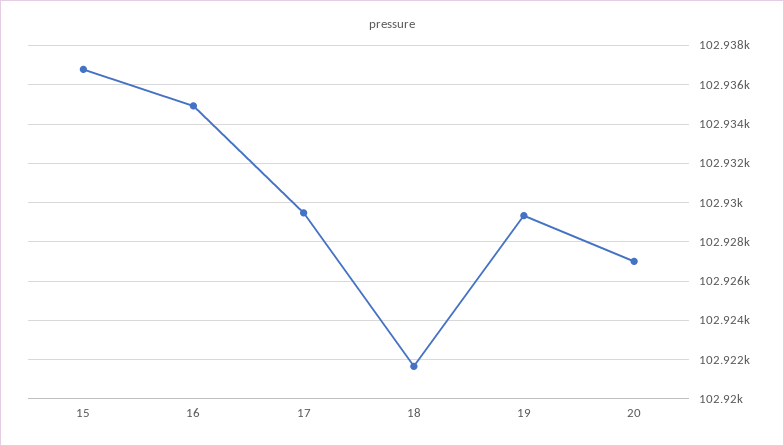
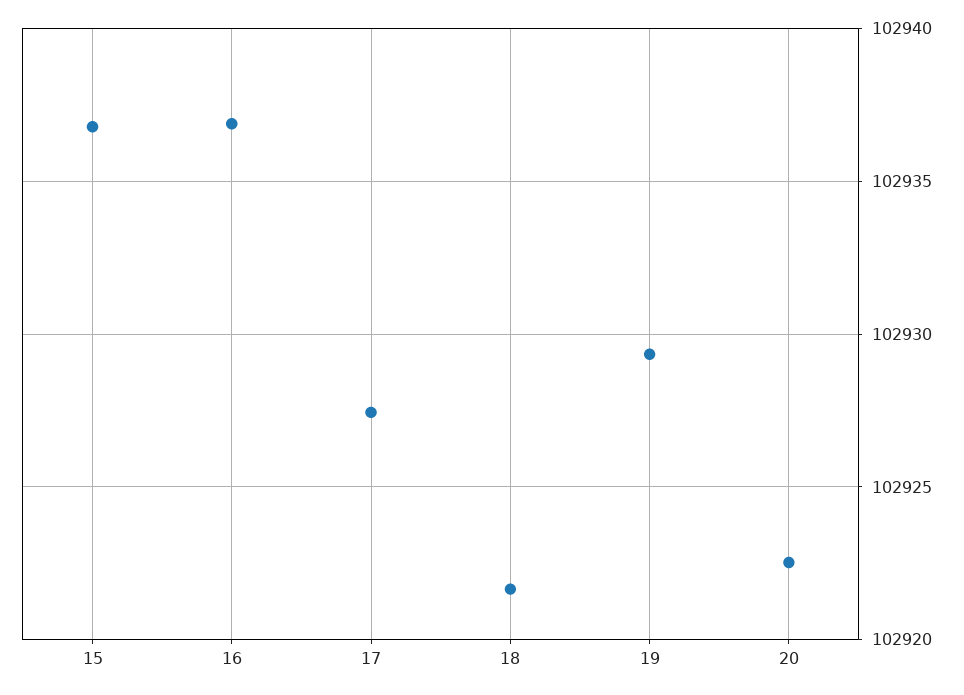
16: 102935 -> 102937
17: 102929.5 -> 102927.5
20: 102927 -> 102922.5

